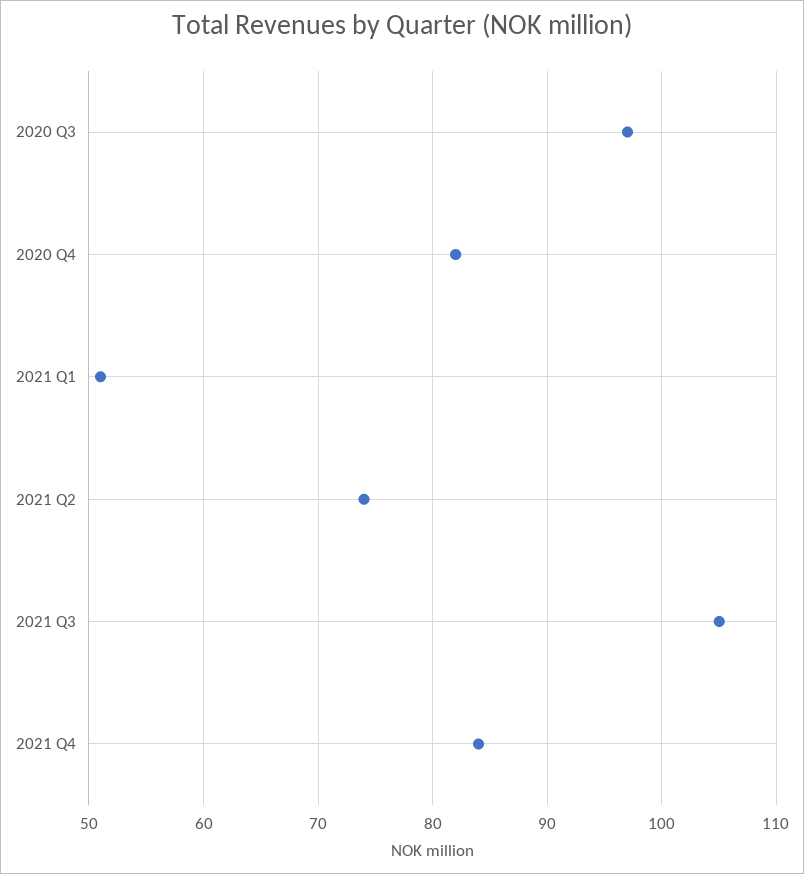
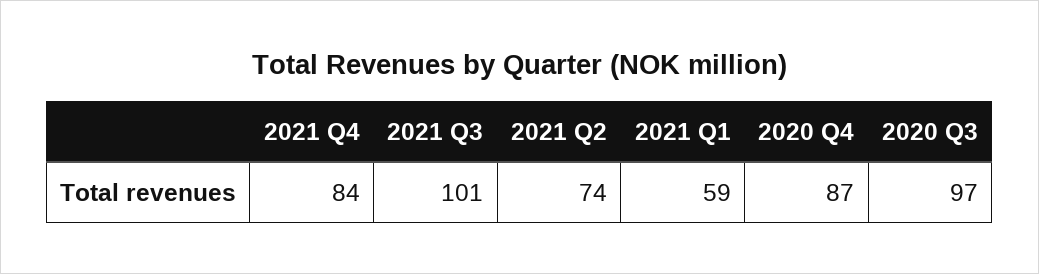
2020 Q4: 82 -> 87
2021 Q1: 51 -> 59
2021 Q3: 105 -> 101

